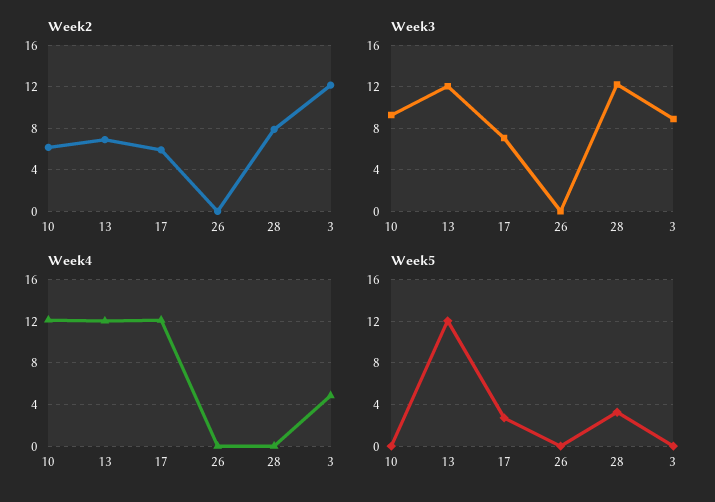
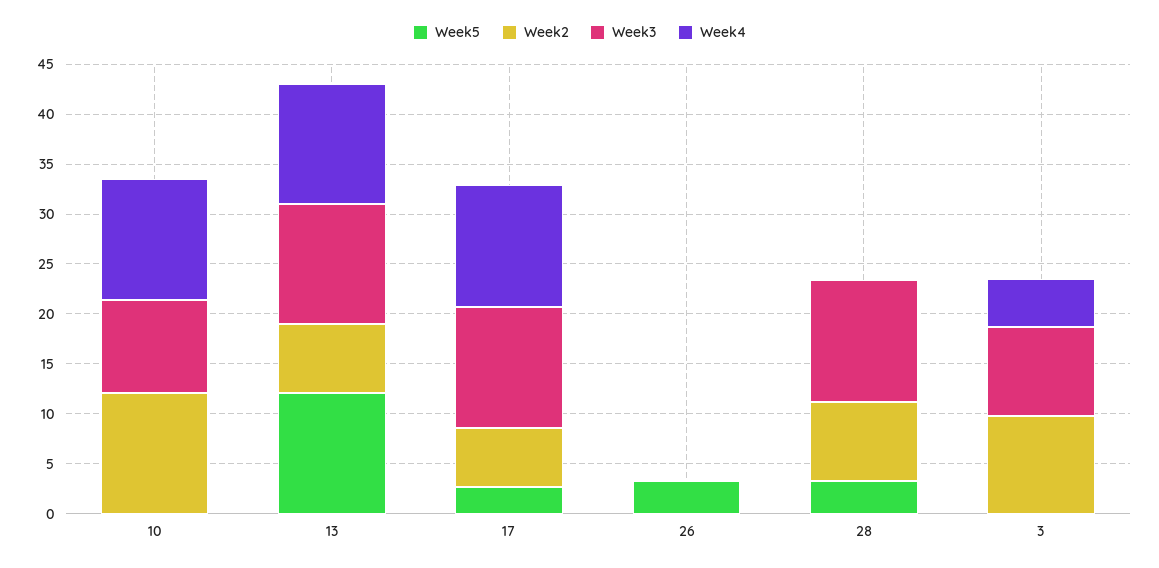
Week2, 10: 6 -> 12
Week2, 3: 12 -> 10
Week3, 17: 7 -> 12
Week5, 26: 0 -> 3

